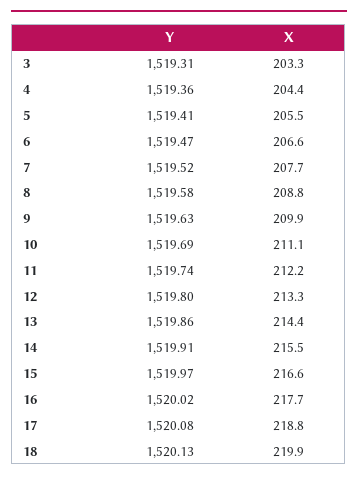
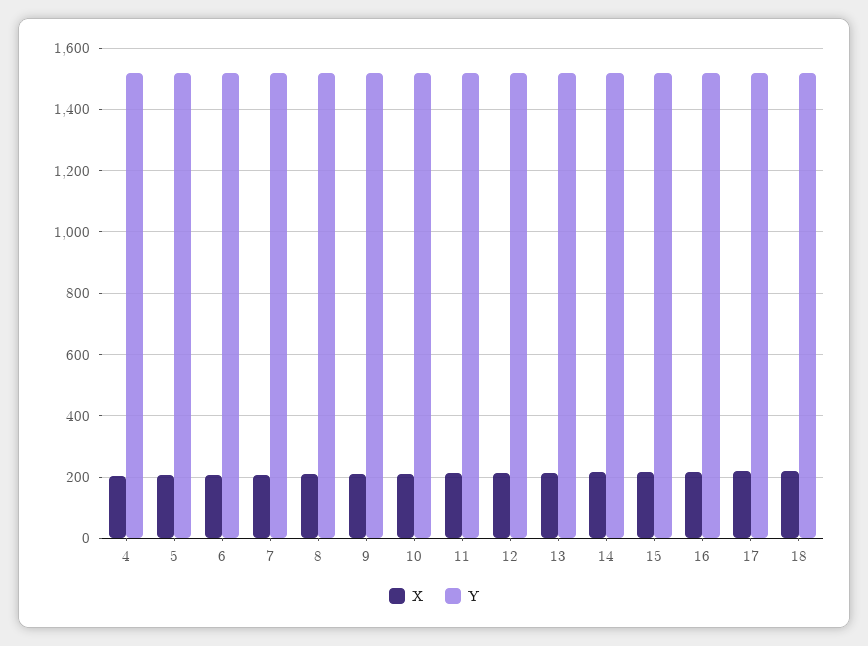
Y, 3: 1519.31 -> none
X, 3: 203.3 -> none

